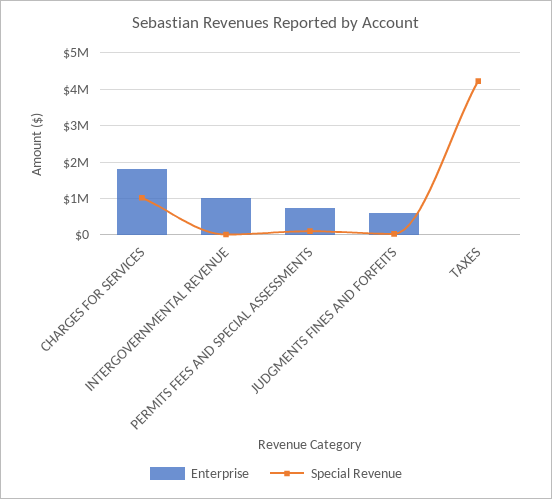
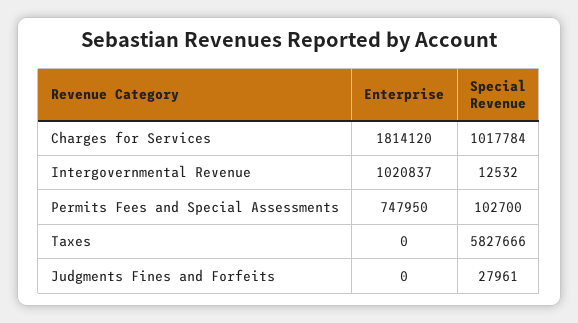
Enterprise, JUDGMENTS FINES AND FORFEITS: 600000 -> 0
Special Revenue, TAXES: 4200000 -> 5827666

